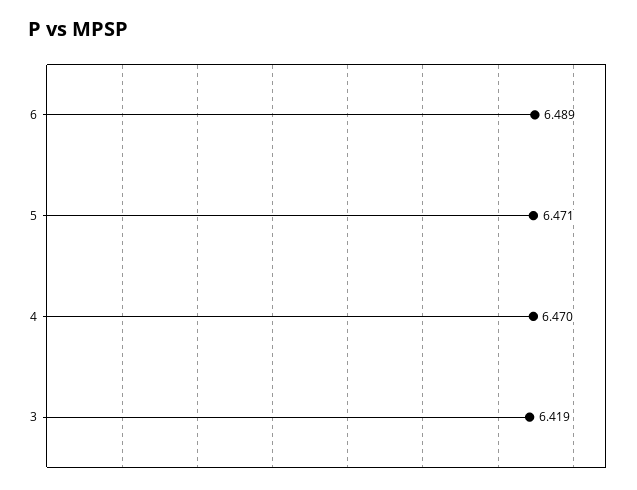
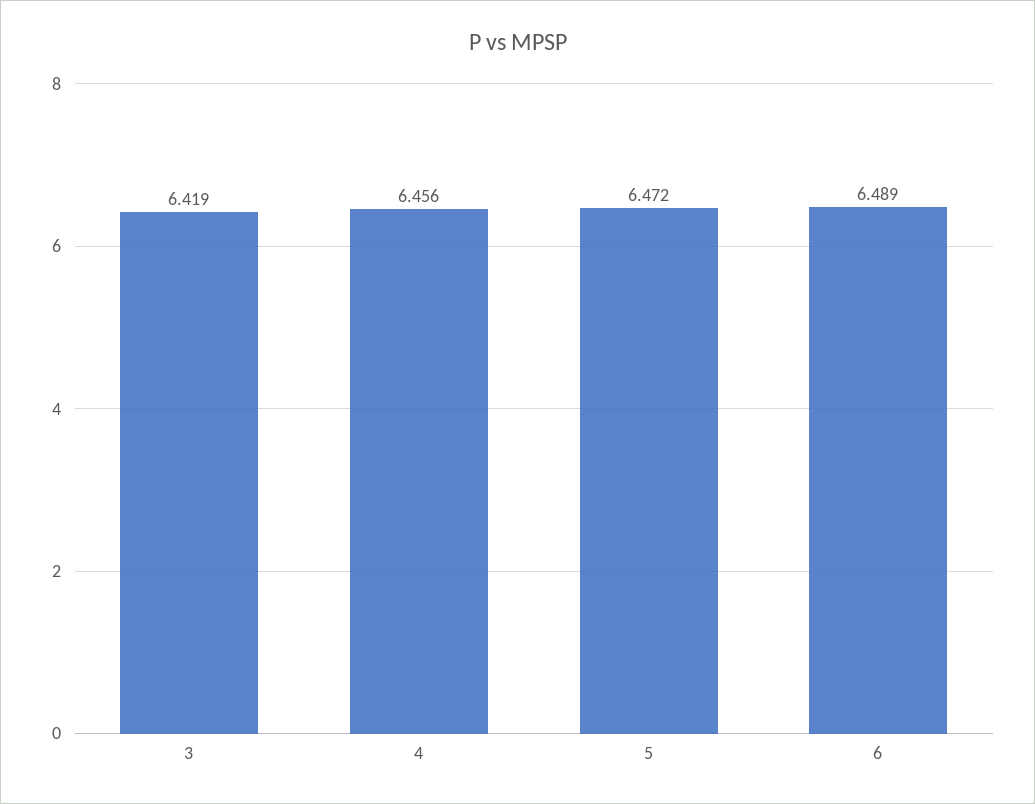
5: 6.471 -> 6.472
4: 6.47 -> 6.456

